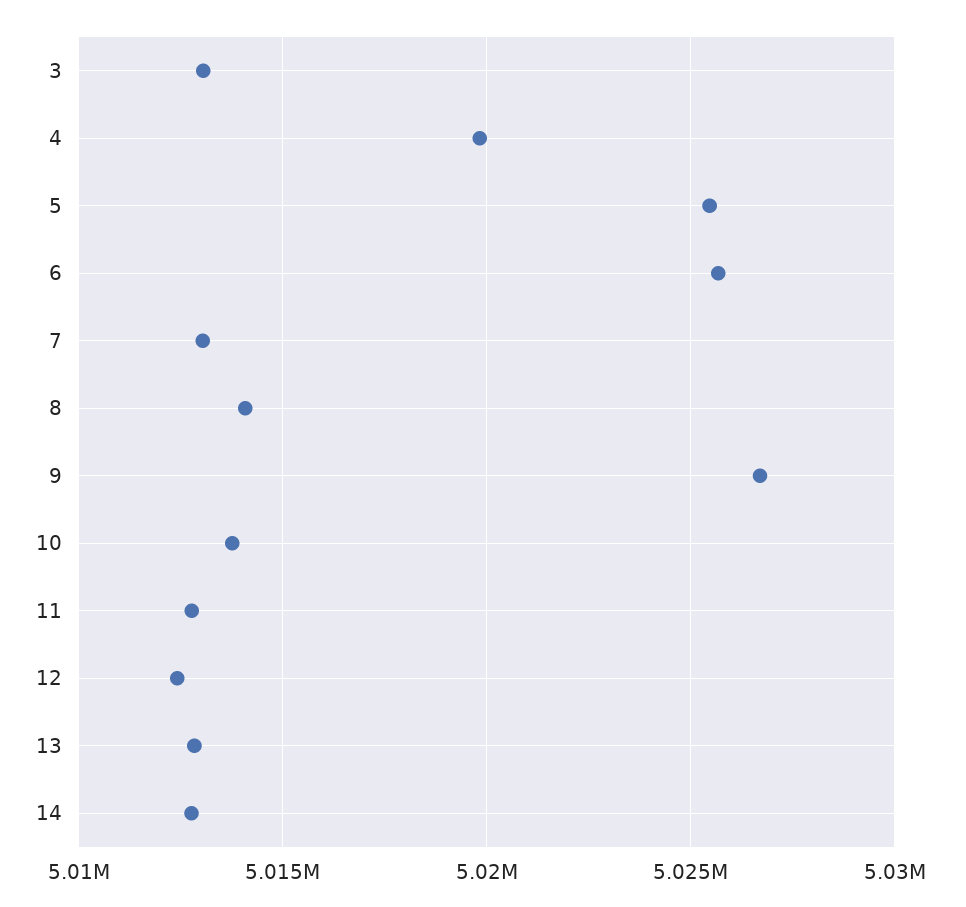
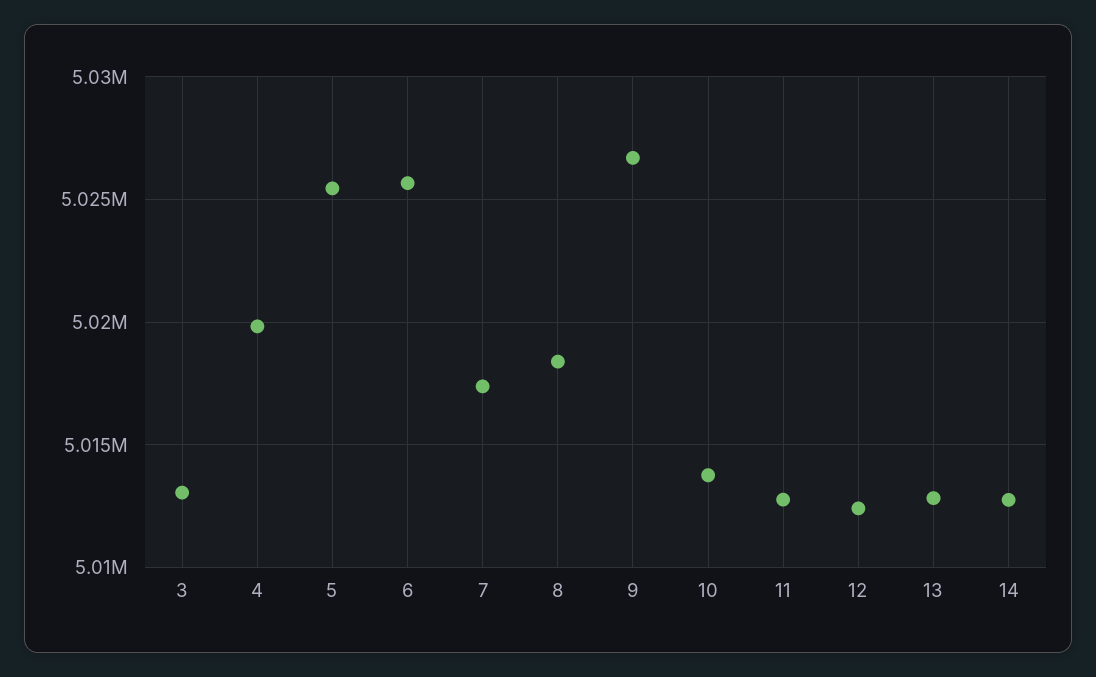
7: 5013000 -> 5017500
8: 5014000 -> 5018500

